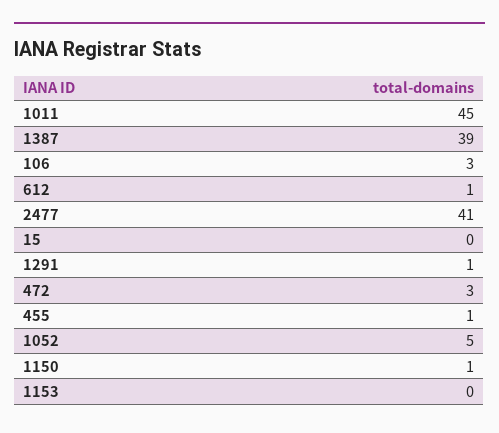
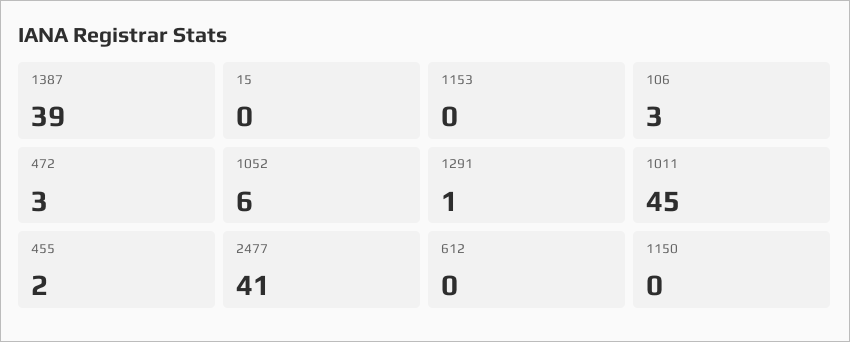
612: 1 -> 0
455: 1 -> 2
1052: 5 -> 6
1150: 1 -> 0

